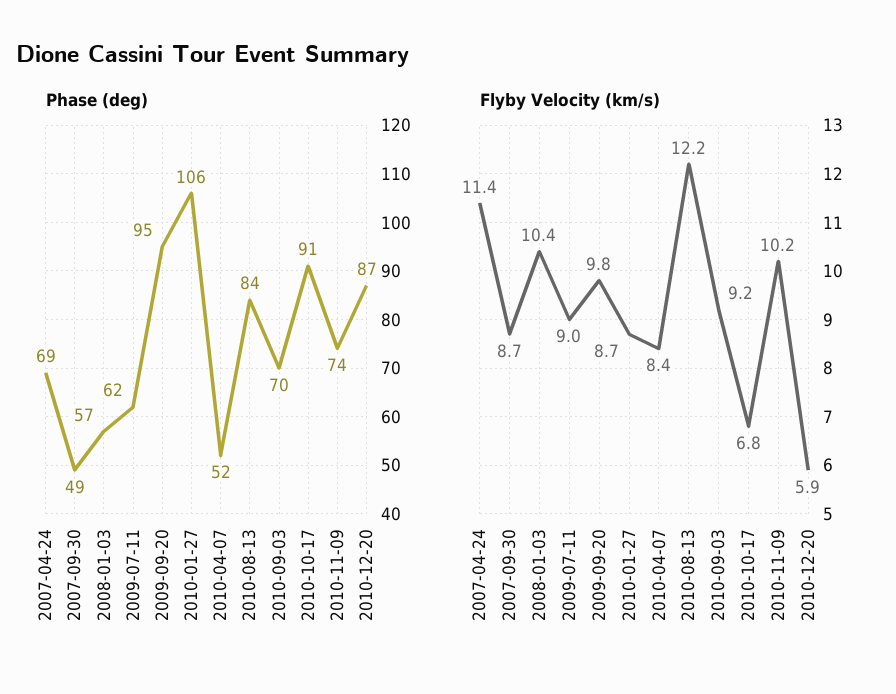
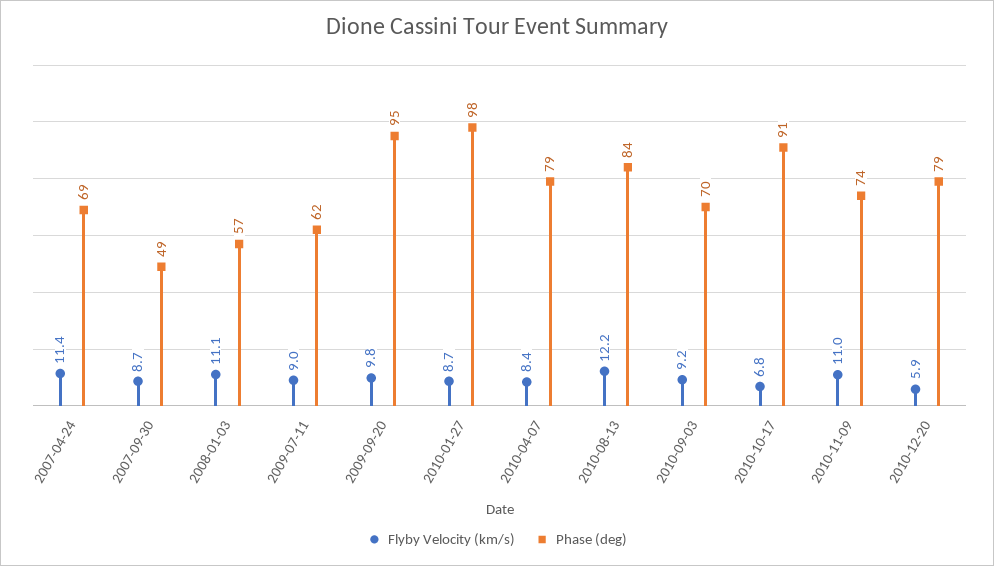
Phase (deg), 2010-01-27: 106 -> 98
Phase (deg), 2010-04-07: 52 -> 79
Phase (deg), 2010-12-20: 87 -> 79
Flyby Velocity (km/s), 2008-01-03: 10.4 -> 11.1
Flyby Velocity (km/s), 2010-11-09: 10.2 -> 11

